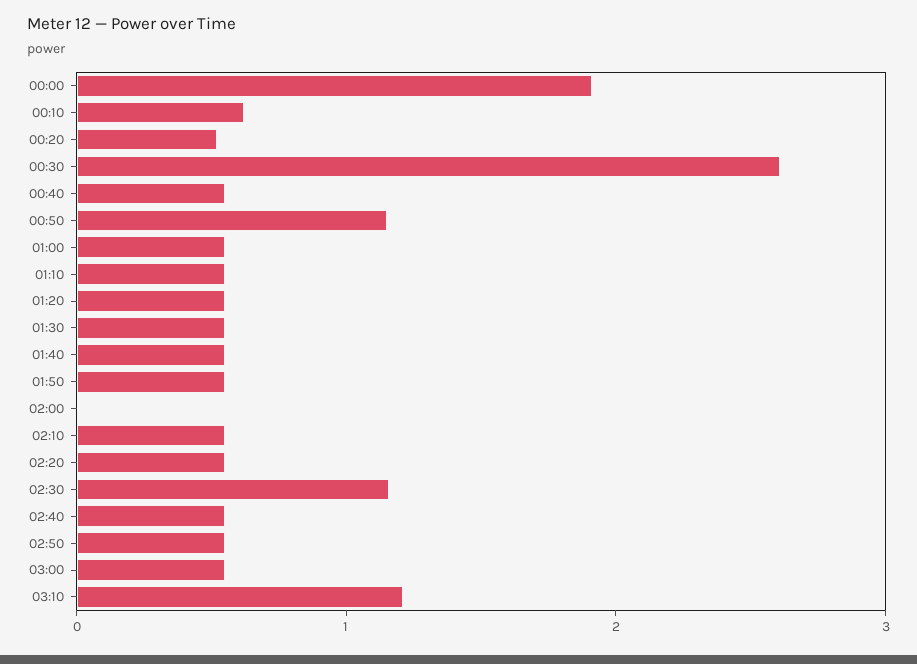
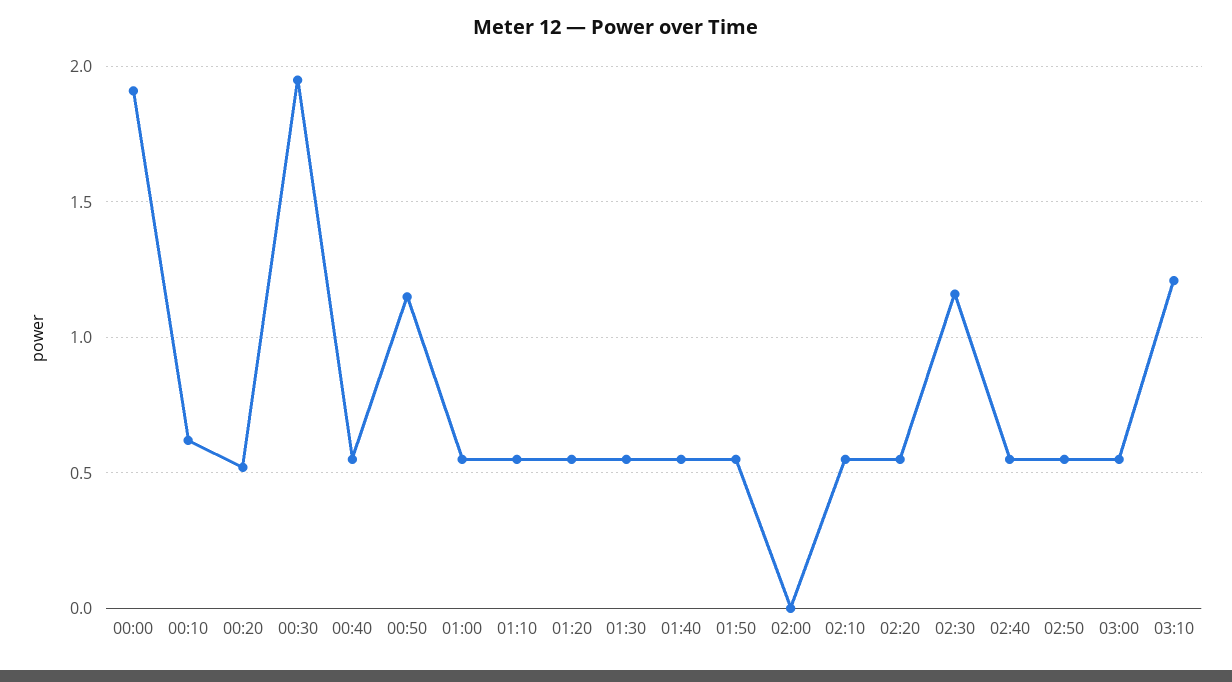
00:30: 2.6 -> 1.95

